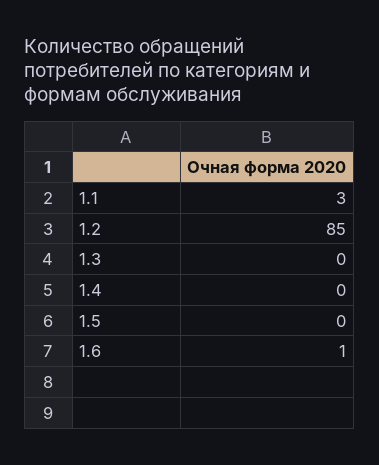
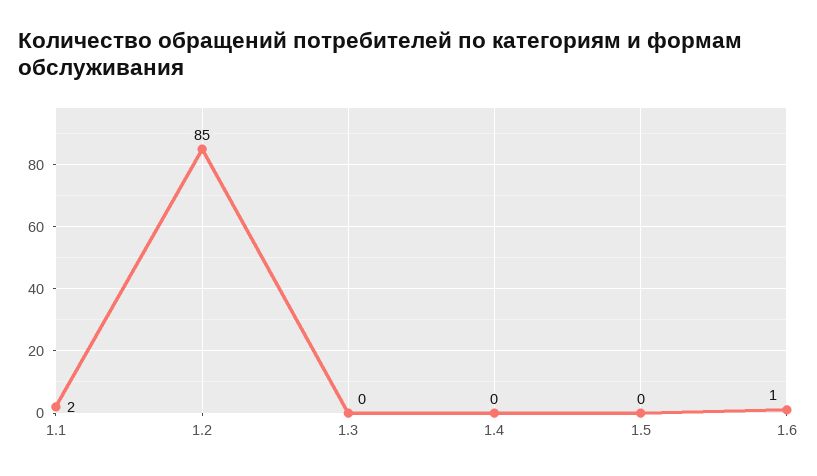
1.1: 3 -> 2

